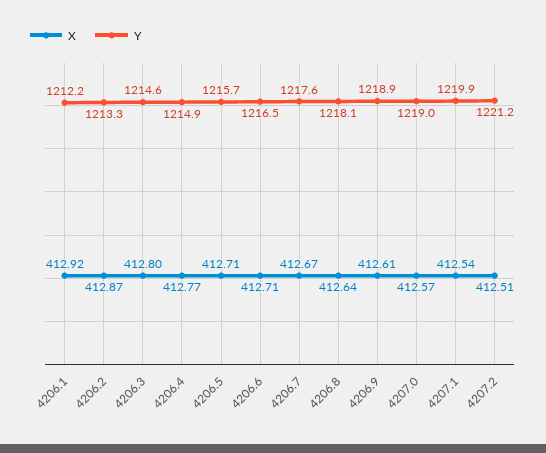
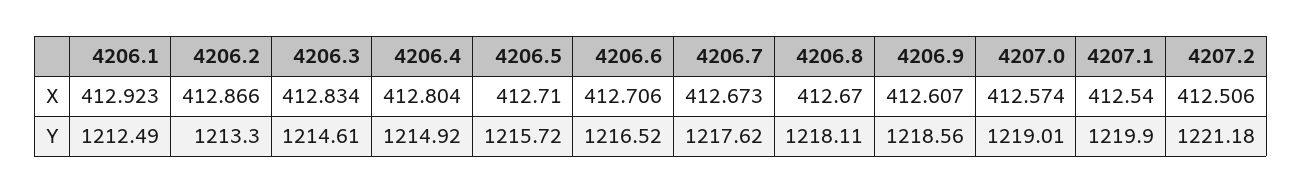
Y, 4206.1: 1212.2 -> 1212.49
X, 4206.3: 412.8 -> 412.834
X, 4206.4: 412.77 -> 412.804
X, 4206.8: 412.64 -> 412.67
Y, 4206.9: 1218.9 -> 1218.56

